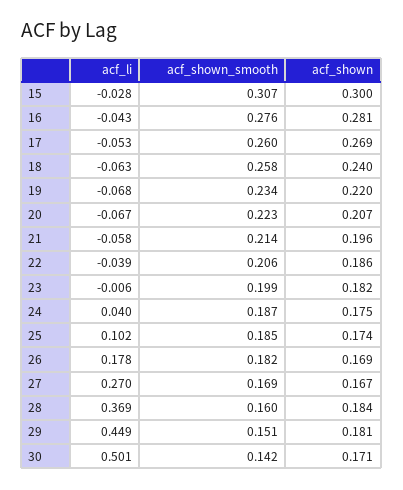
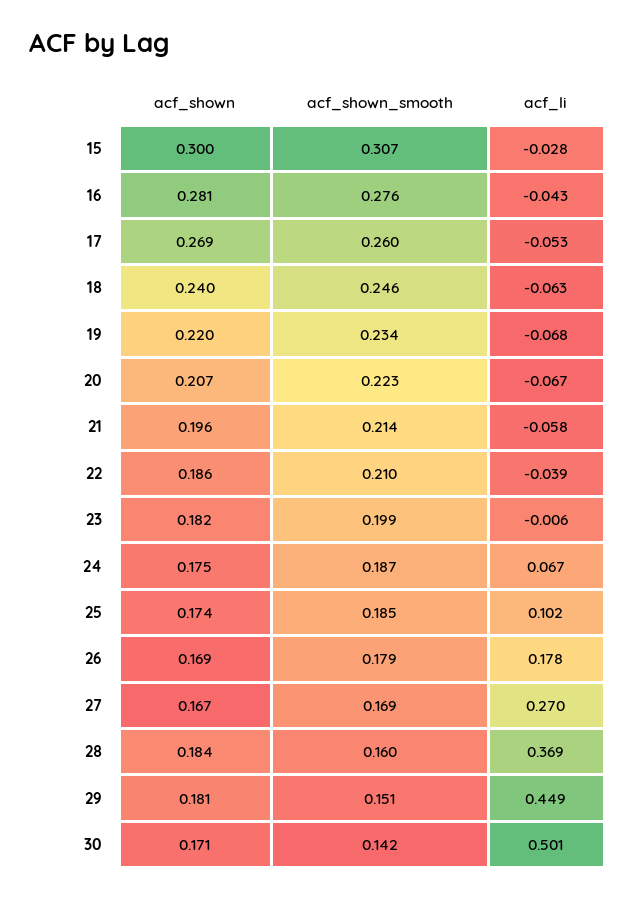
acf_shown_smooth, 18: 0.258 -> 0.246
acf_shown_smooth, 22: 0.206 -> 0.21
acf_li, 24: 0.04 -> 0.067
acf_shown_smooth, 26: 0.182 -> 0.179

